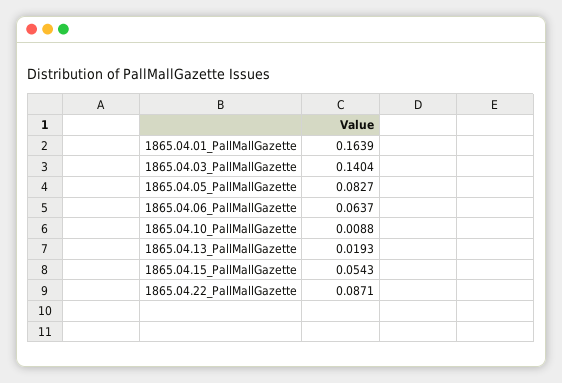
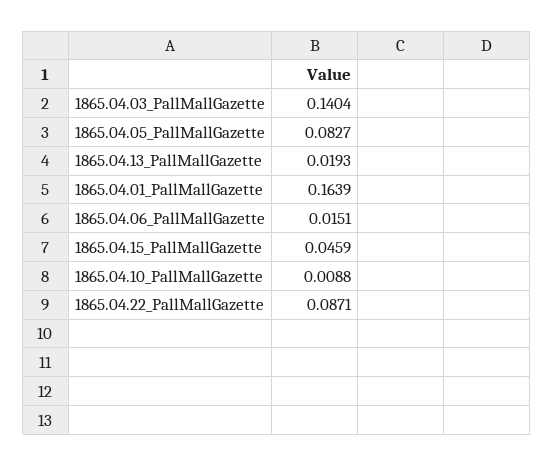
1865.04.06_PallMallGazette: 0.0637 -> 0.0151
1865.04.15_PallMallGazette: 0.0543 -> 0.0459

